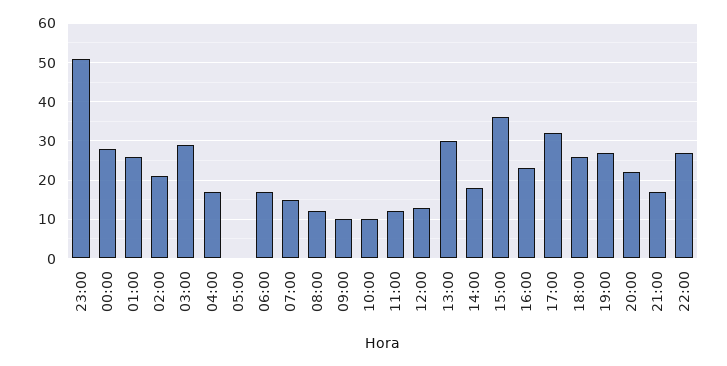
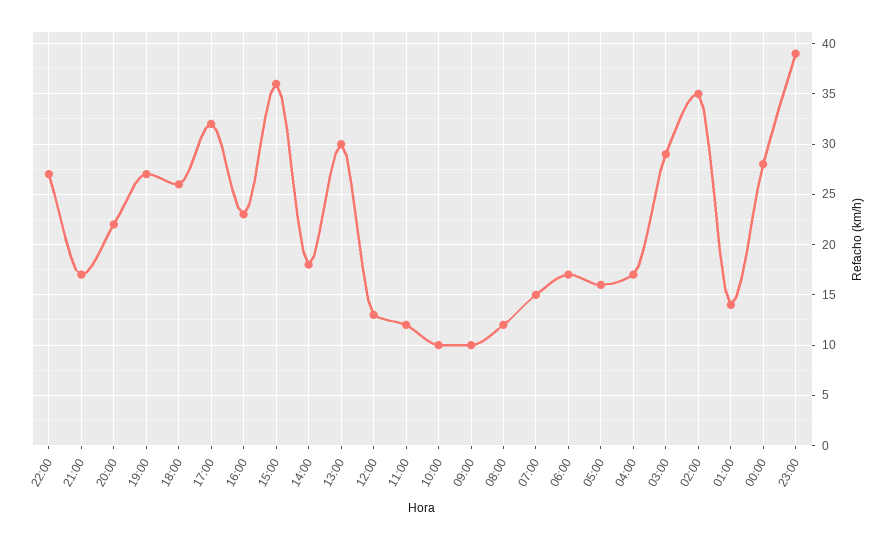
23:00: 50 -> 39
01:00: 25 -> 14
02:00: 20 -> 35
05:00: 0 -> 16

